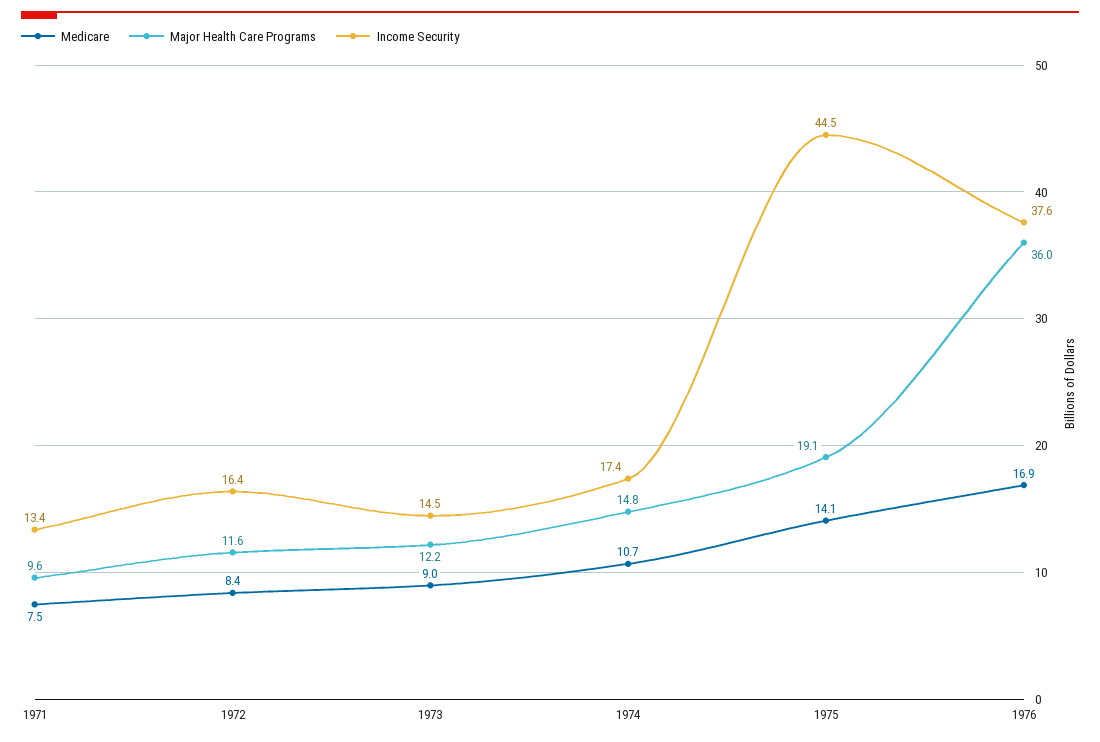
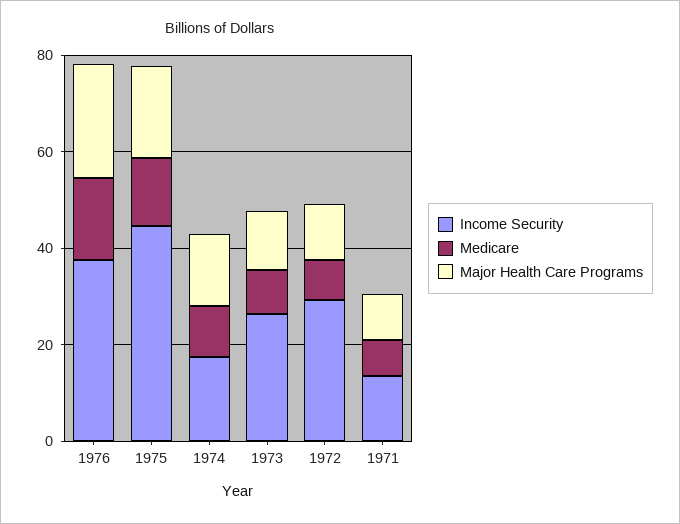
Income Security, 1972: 16.4 -> 30
Income Security, 1973: 14.5 -> 25
Major Health Care Programs, 1976: 36 -> 25

